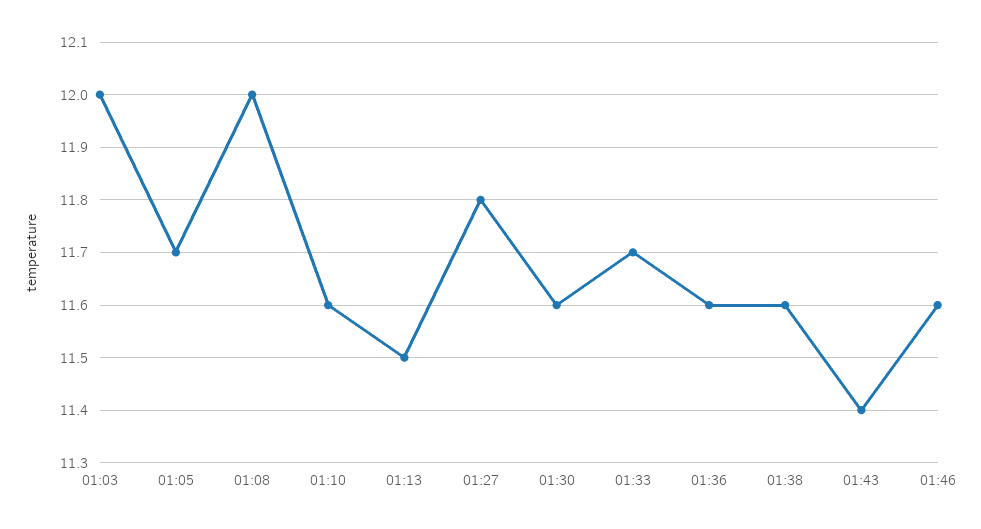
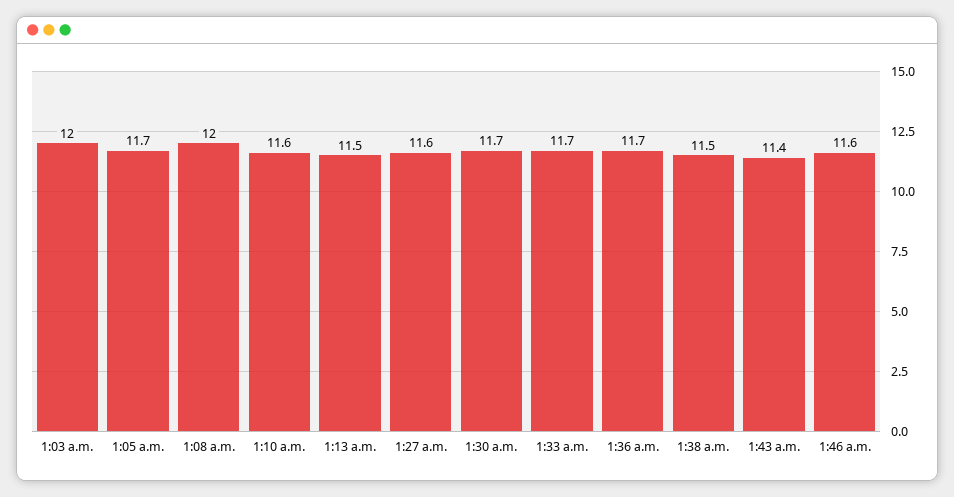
01:27: 11.8 -> 11.6
01:30: 11.6 -> 11.7
01:36: 11.6 -> 11.7
01:38: 11.6 -> 11.5

